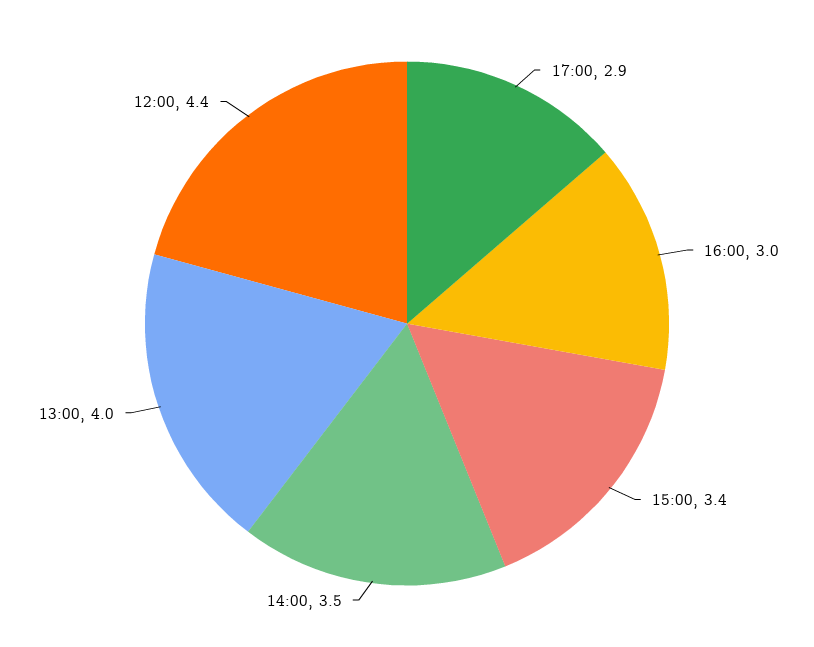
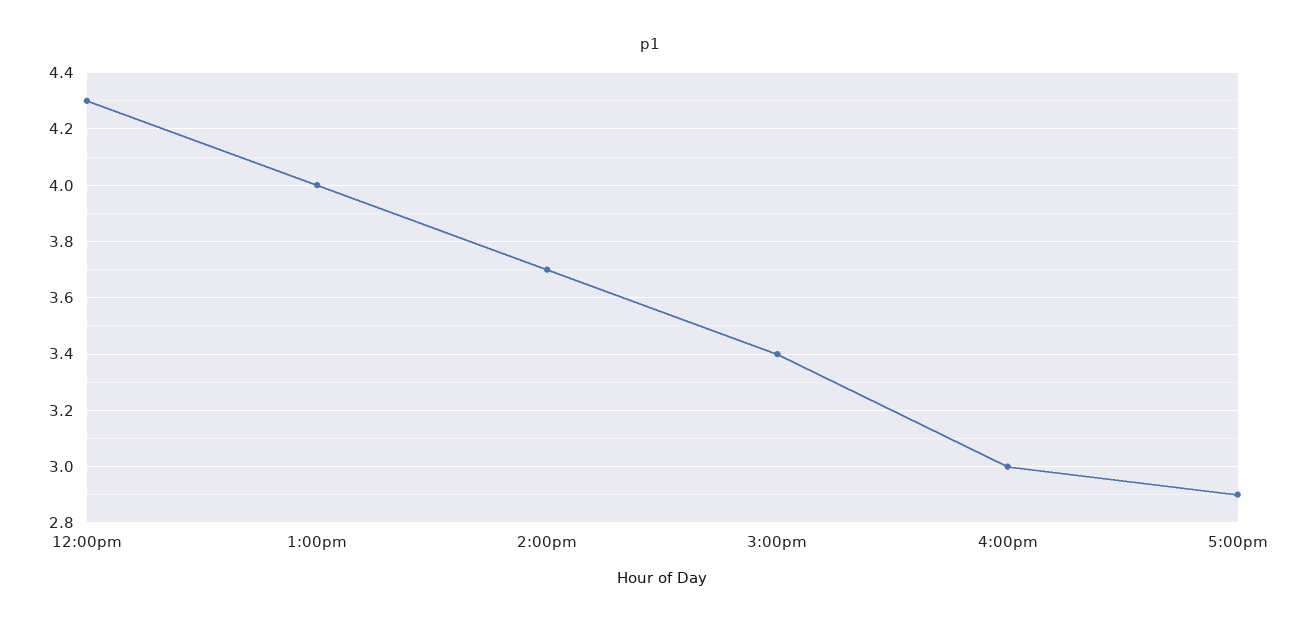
14:00: 3.5 -> 3.7
12:00: 4.4 -> 4.3

